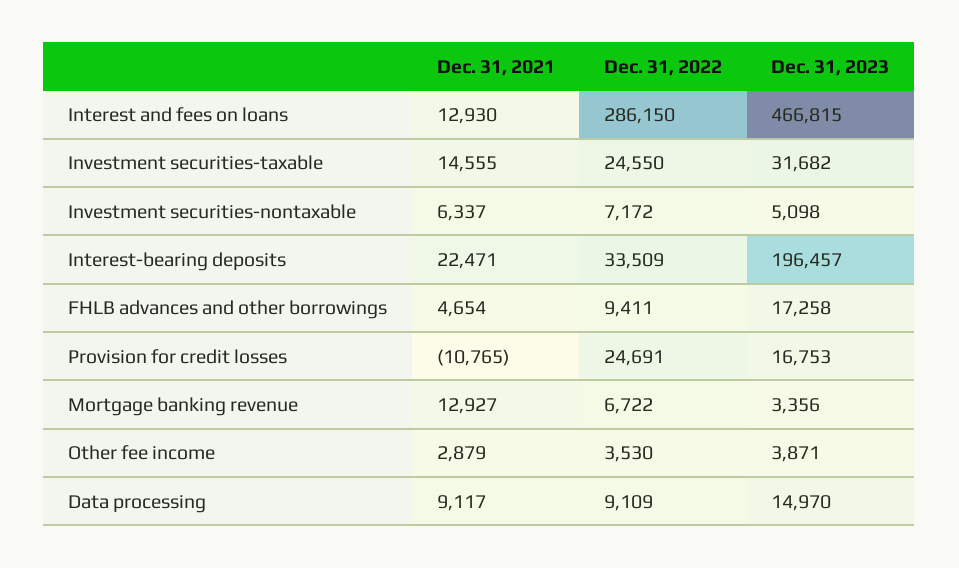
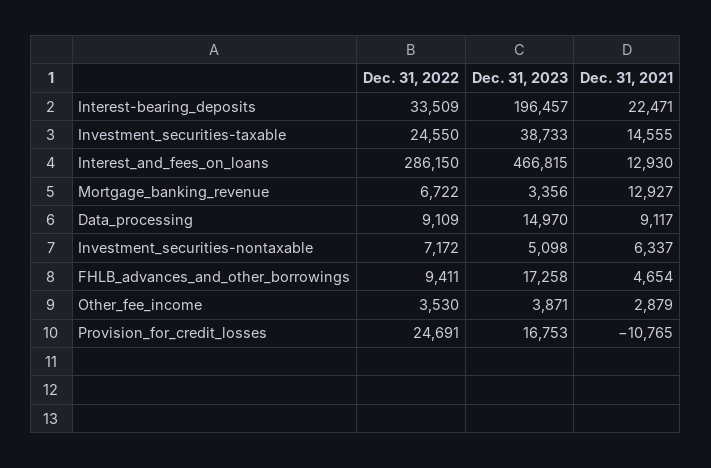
Dec. 31, 2023, Investment securities-taxable: 31682 -> 38733

